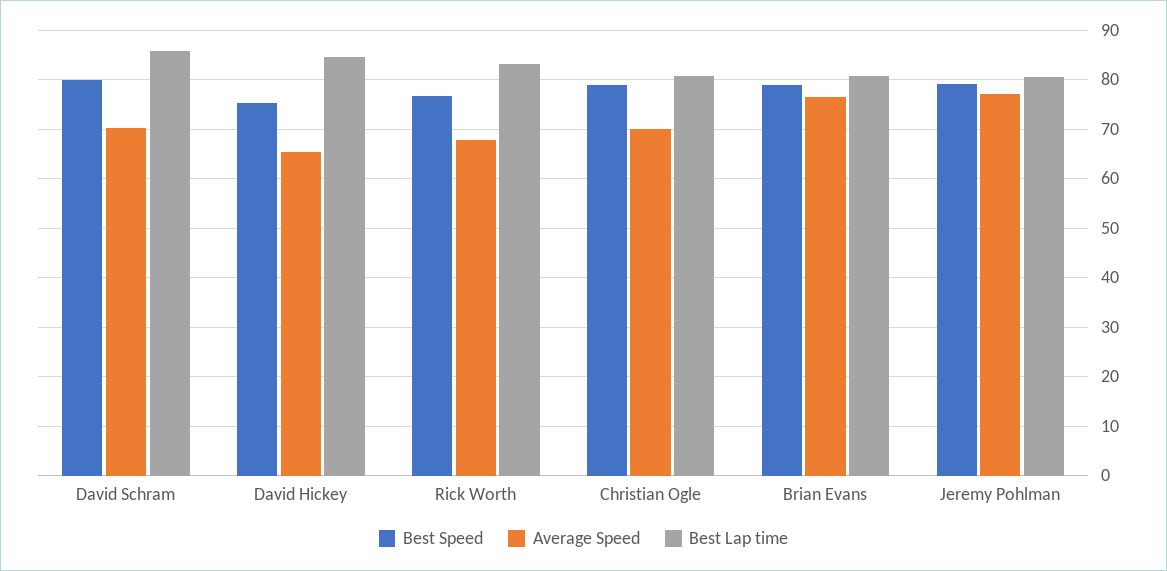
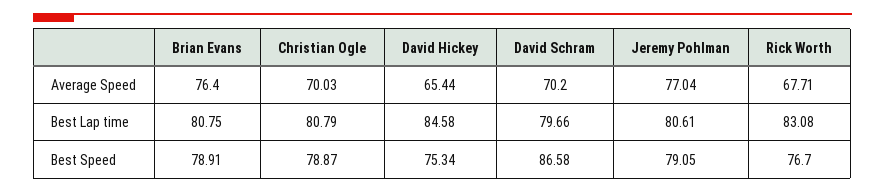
Best Speed, David Schram: 80 -> 86.58
Best Lap time, David Schram: 86 -> 79.66

